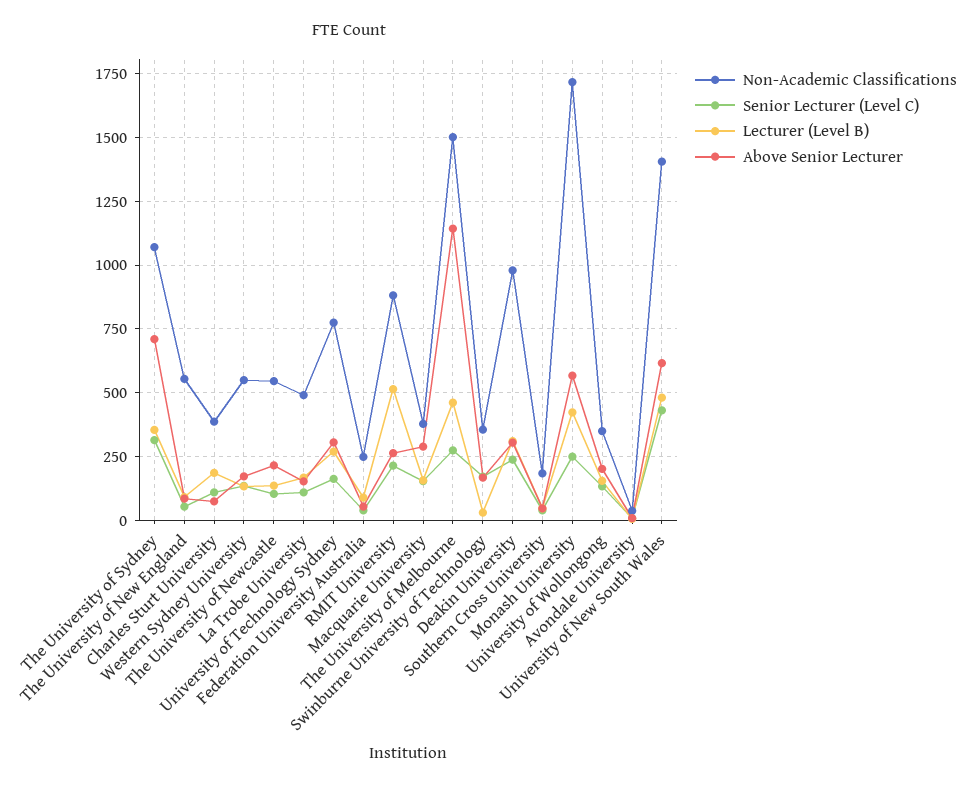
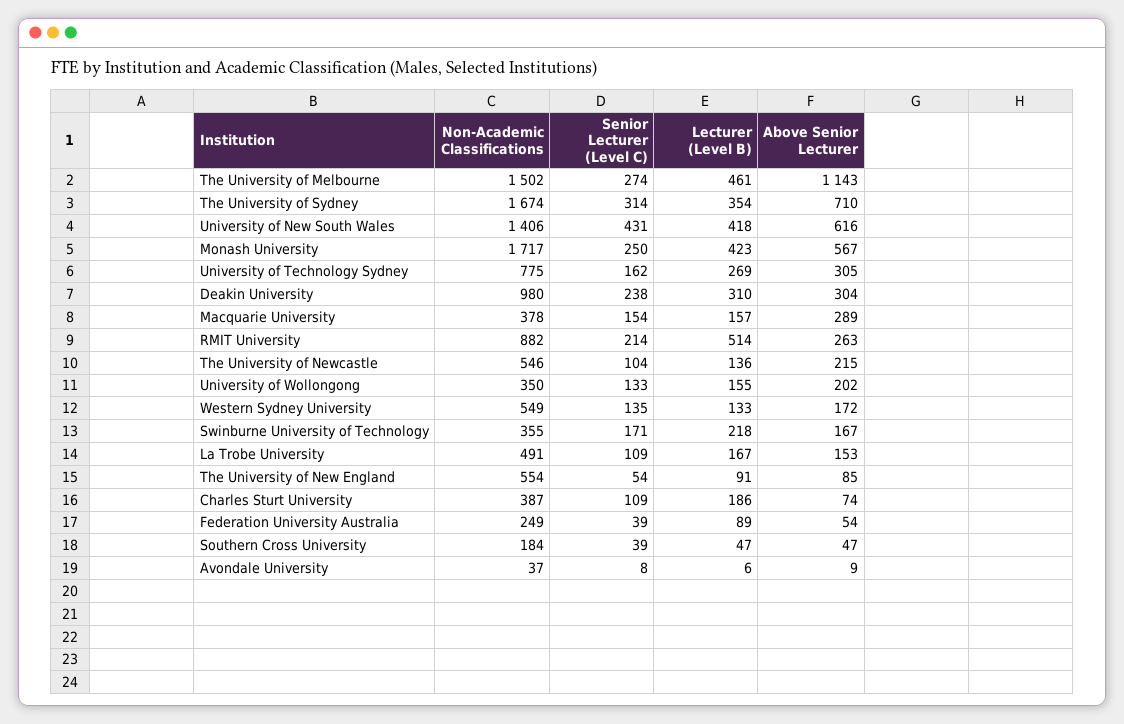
Non-Academic Classifications, The University of Sydney: 1075 -> 1674
Lecturer (Level B), Swinburne University of Technology: 25 -> 218
Lecturer (Level B), University of New South Wales: 475 -> 418

